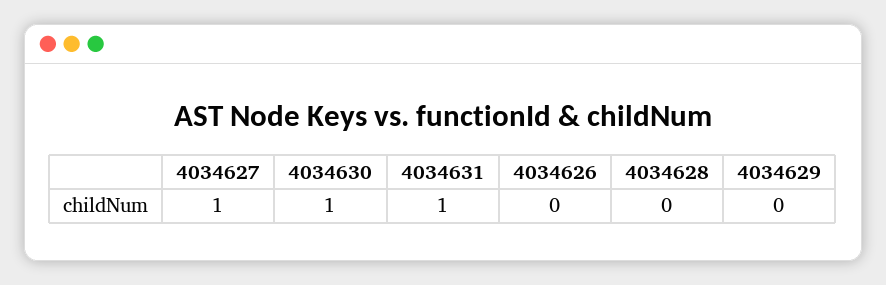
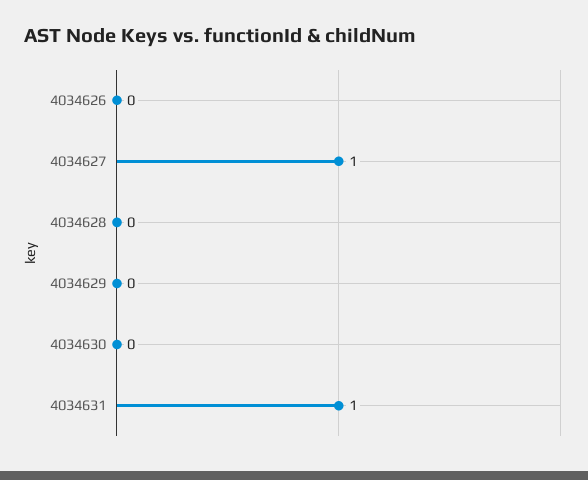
4034630: 1 -> 0

